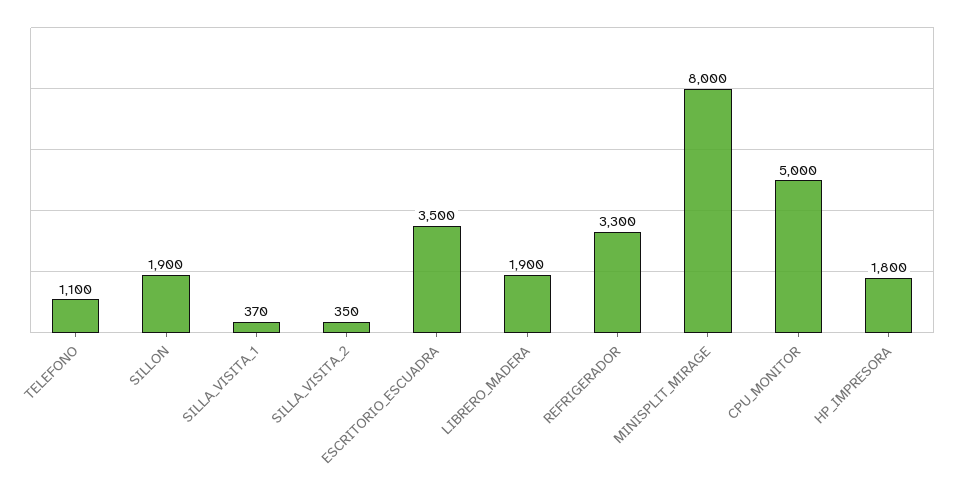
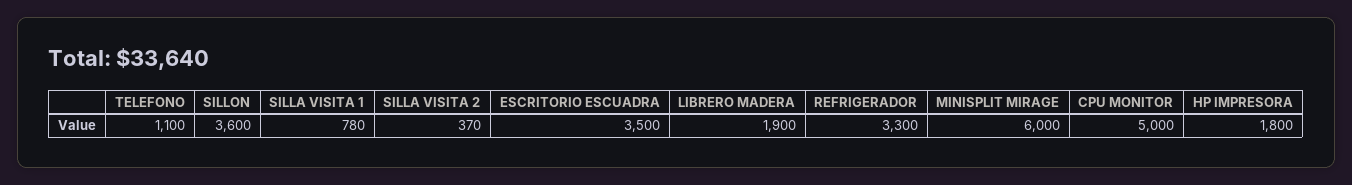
SILLON: 1900 -> 3600
SILLA_VISITA_1: 370 -> 780
SILLA_VISITA_2: 350 -> 370
MINISPLIT_MIRAGE: 8000 -> 6000

